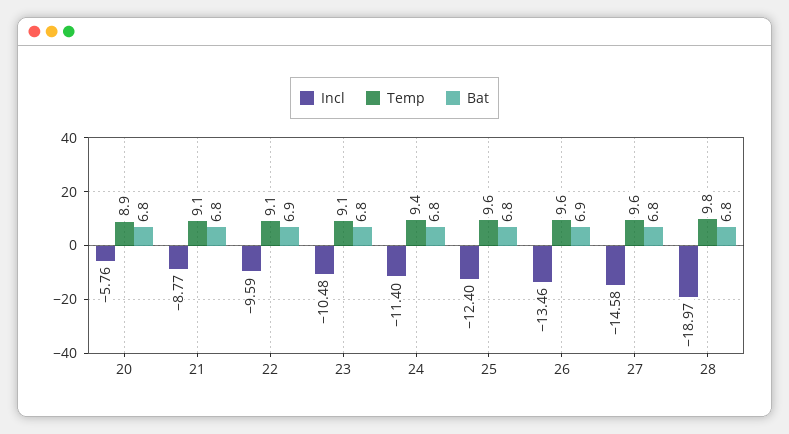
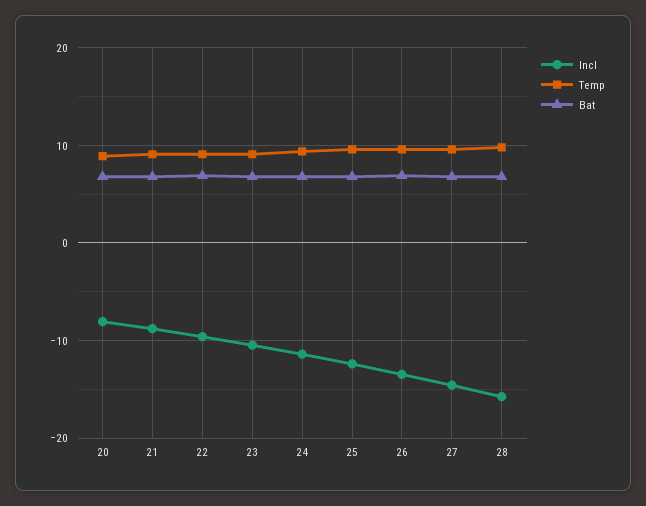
Incl, 20: -5.76 -> -8
Incl, 28: -18.97 -> -16

